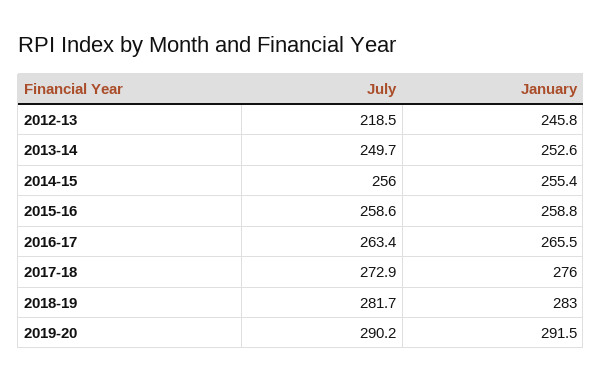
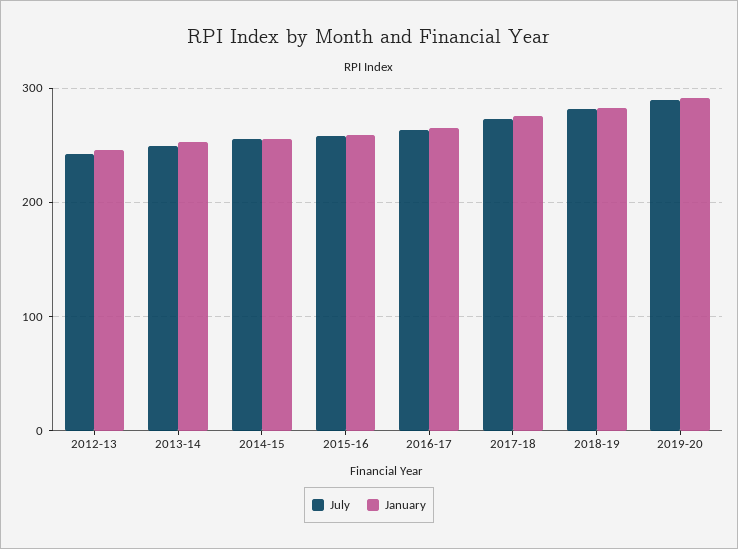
July, 2012-13: 218.5 -> 240

